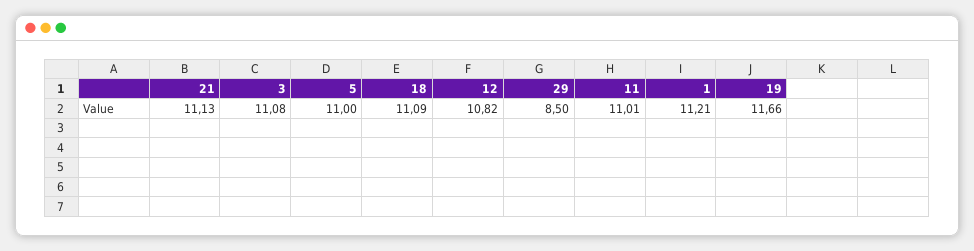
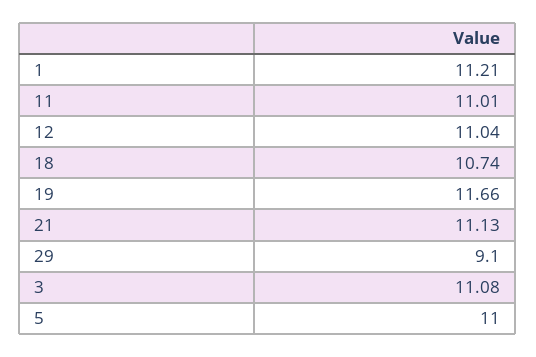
18: 11.09 -> 10.74
12: 10.82 -> 11.04
29: 8.5 -> 9.1

